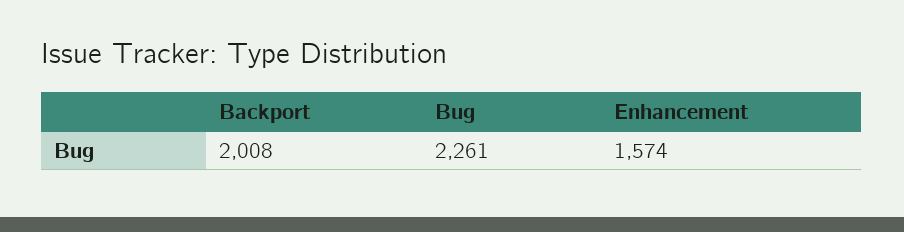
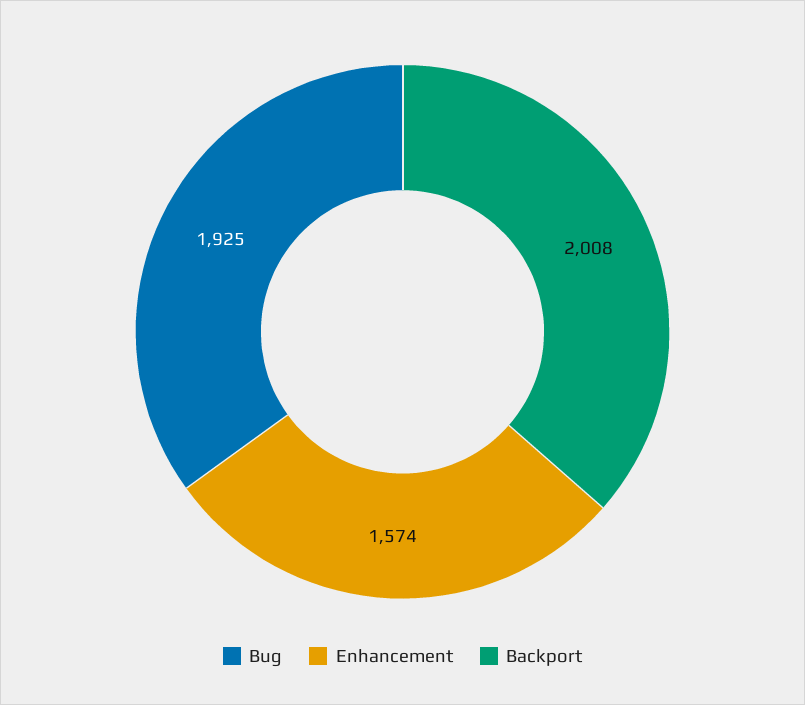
Bug: 2261 -> 1925

